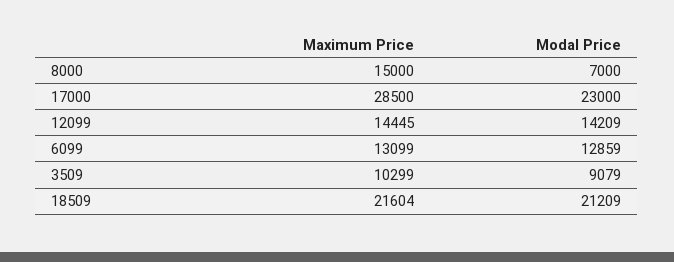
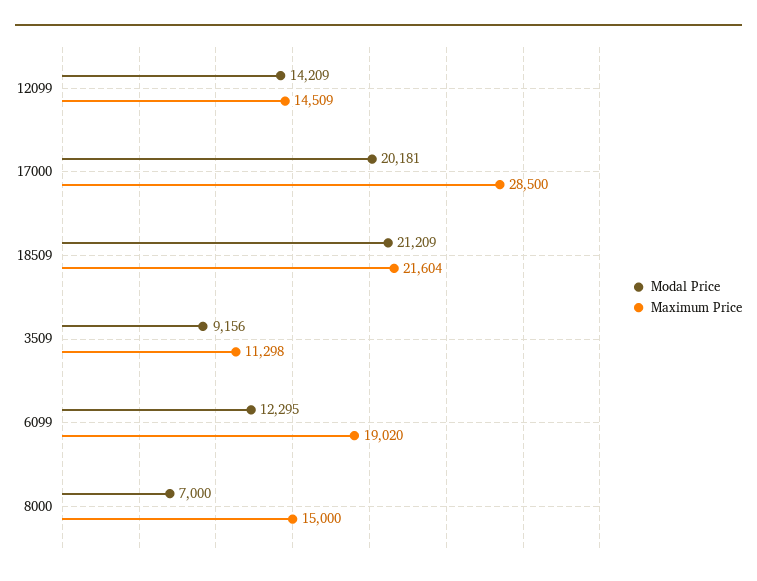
Modal Price, 17000: 23000 -> 20181
Maximum Price, 12099: 14445 -> 14509
Maximum Price, 6099: 13099 -> 19020
Modal Price, 6099: 12859 -> 12295
Maximum Price, 3509: 10299 -> 11298
Modal Price, 3509: 9079 -> 9156

